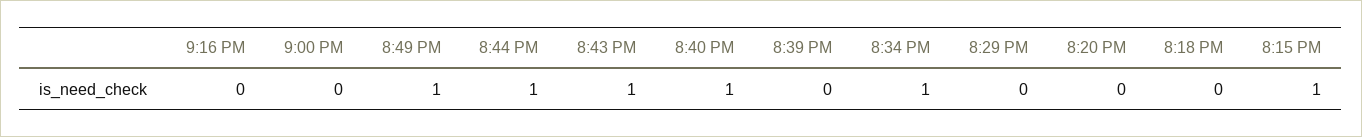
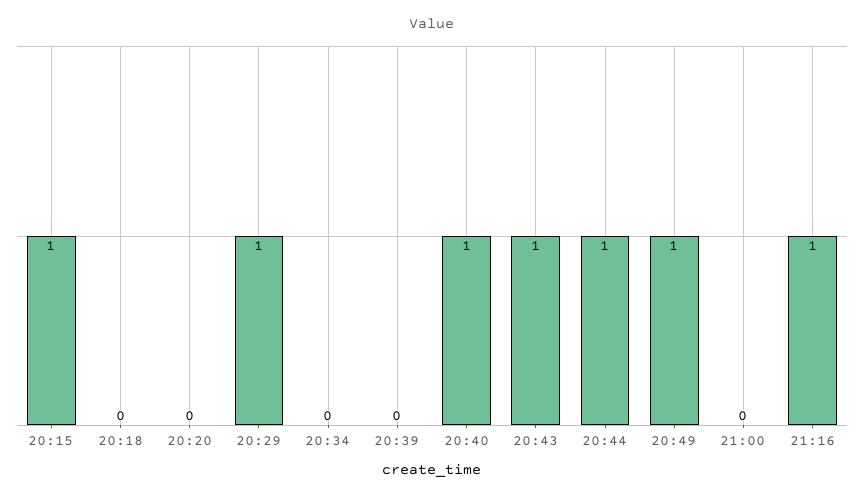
9:16 PM: 0 -> 1
8:34 PM: 1 -> 0
8:29 PM: 0 -> 1

